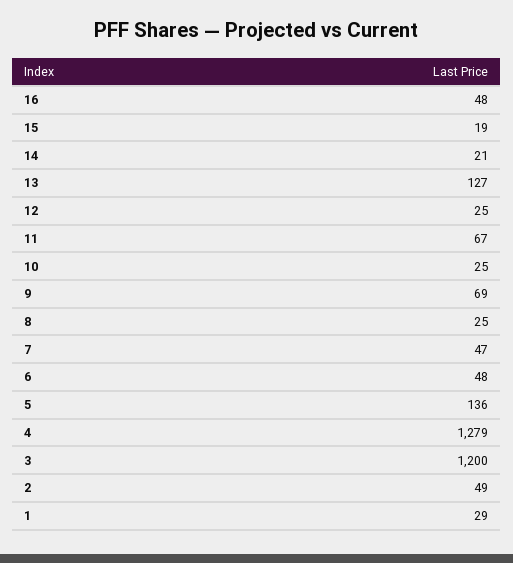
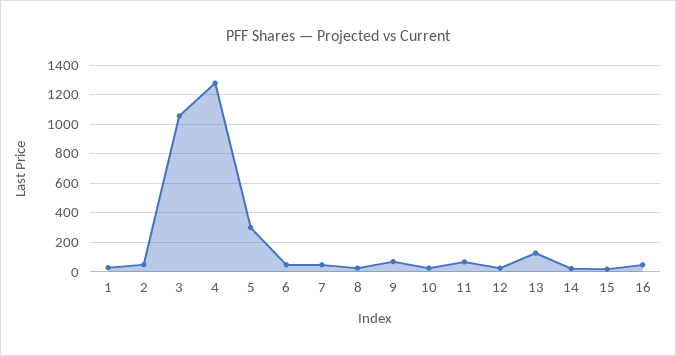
5: 136 -> 300
3: 1200 -> 1050

